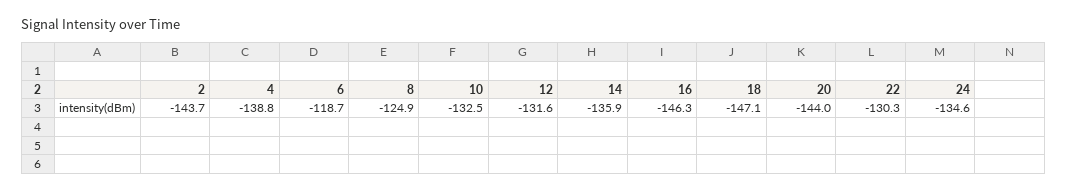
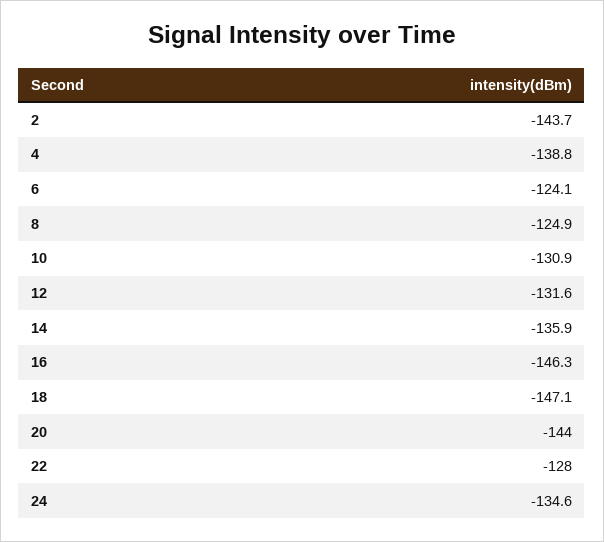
6: -118.7 -> -124.1
10: -132.5 -> -130.9
22: -130.3 -> -128

